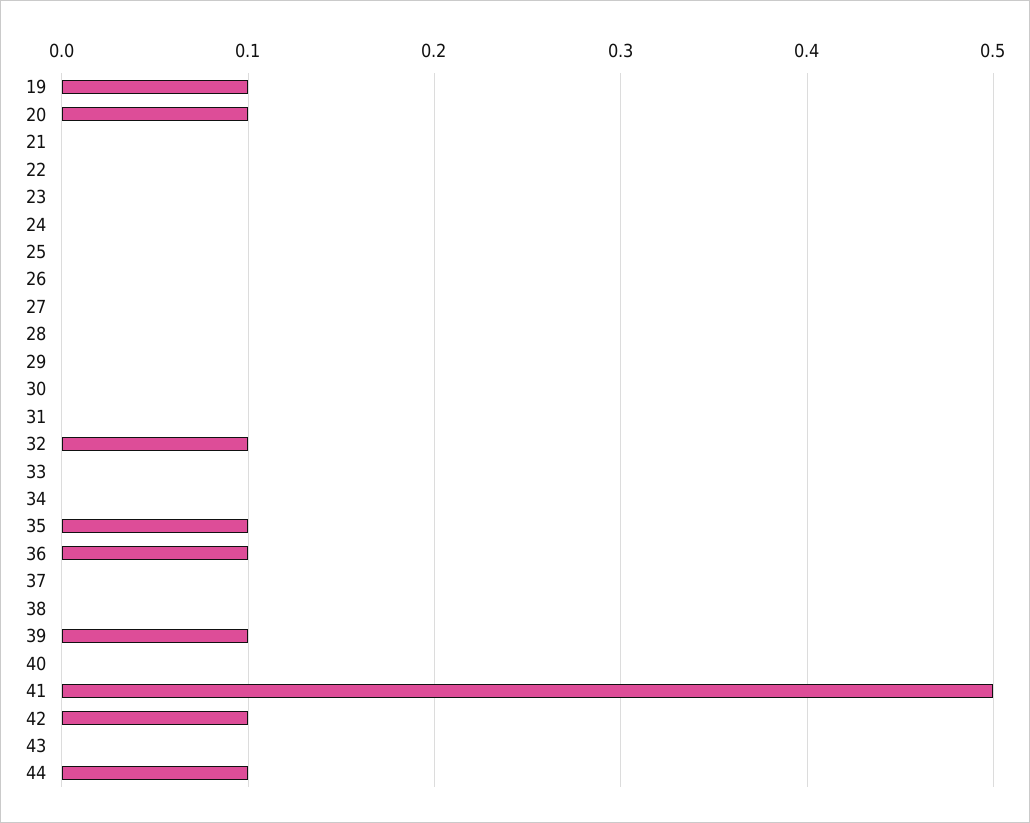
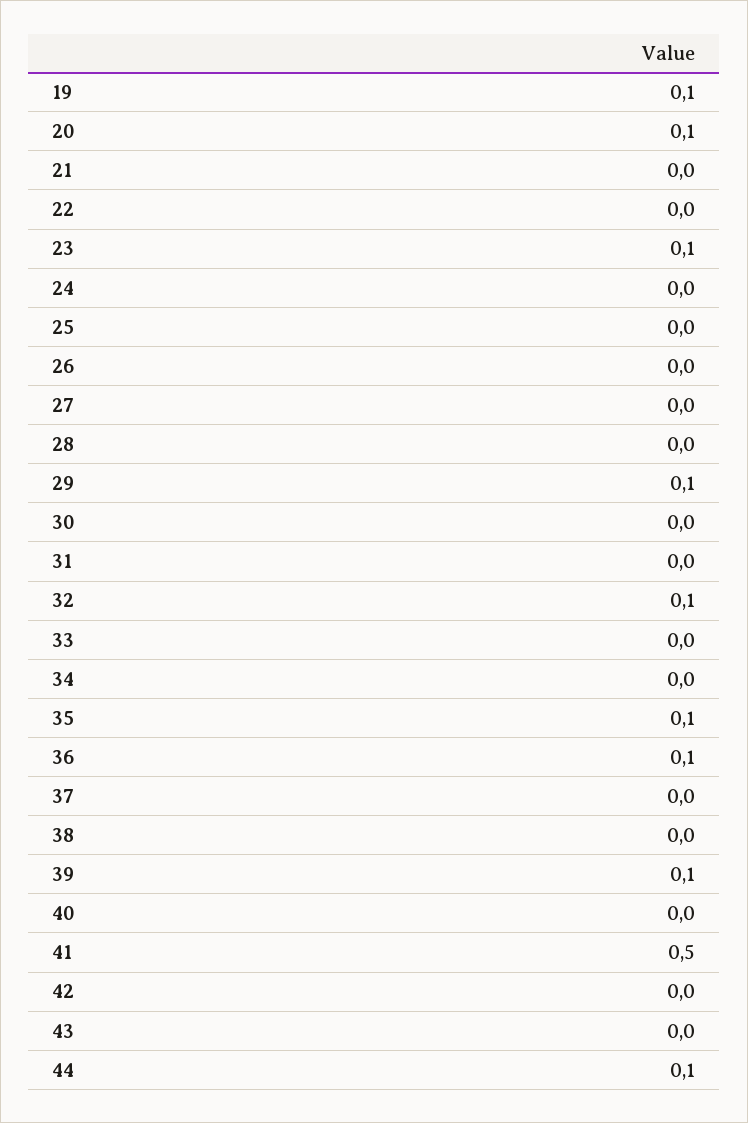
23: 0 -> 0.1
29: 0 -> 0.1
42: 0.1 -> 0

